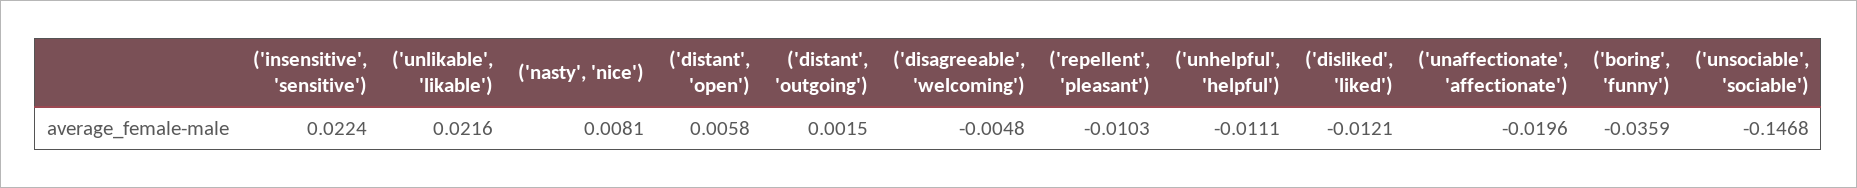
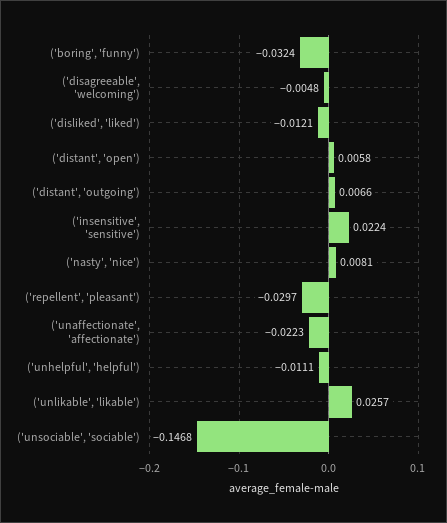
('unlikable', 'likable'): 0.0216 -> 0.0257
('distant', 'outgoing'): 0.0015 -> 0.0066
('repellent', 'pleasant'): -0.0103 -> -0.0297
('unaffectionate', 'affectionate'): -0.0196 -> -0.0223
('boring', 'funny'): -0.0359 -> -0.0324

